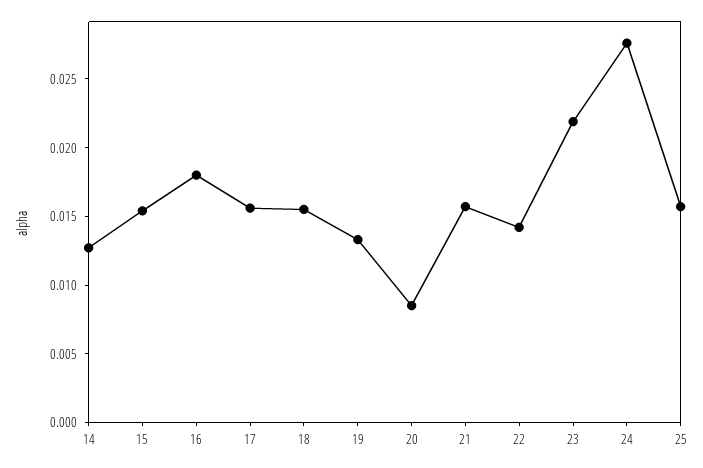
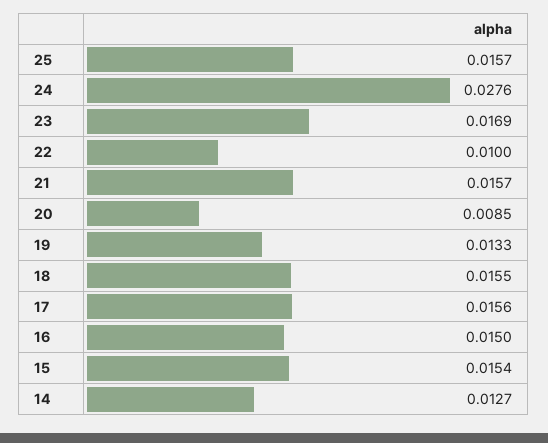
16: 0.018 -> 0.015
22: 0.014 -> 0.01
23: 0.022 -> 0.0169

